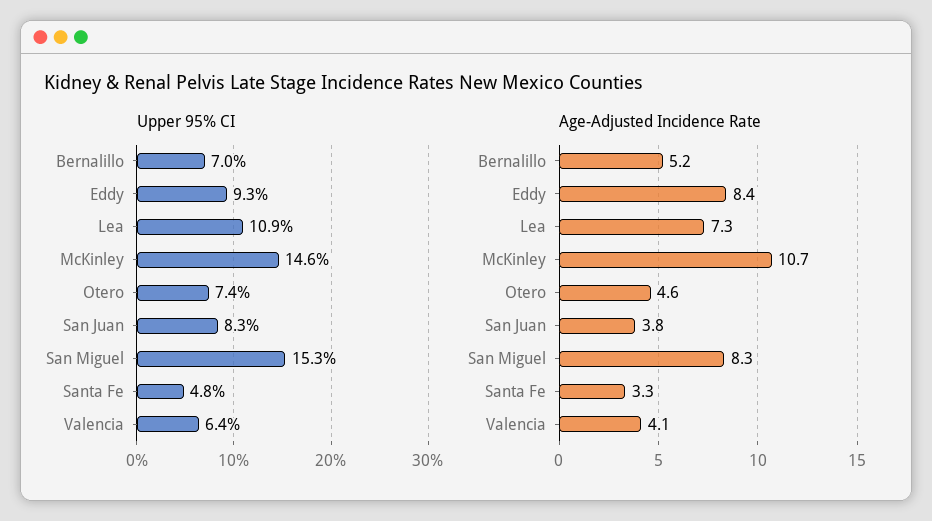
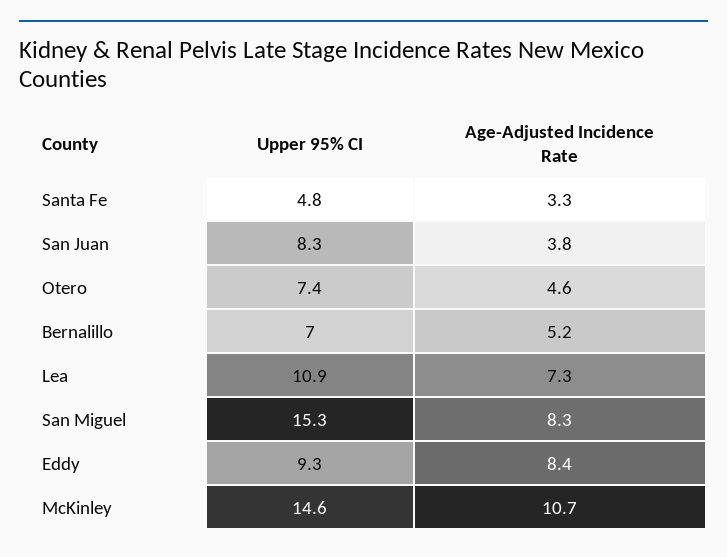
Upper 95% CI, Valencia: 6.4 -> none
Age-Adjusted Incidence Rate, Valencia: 4.1 -> none

